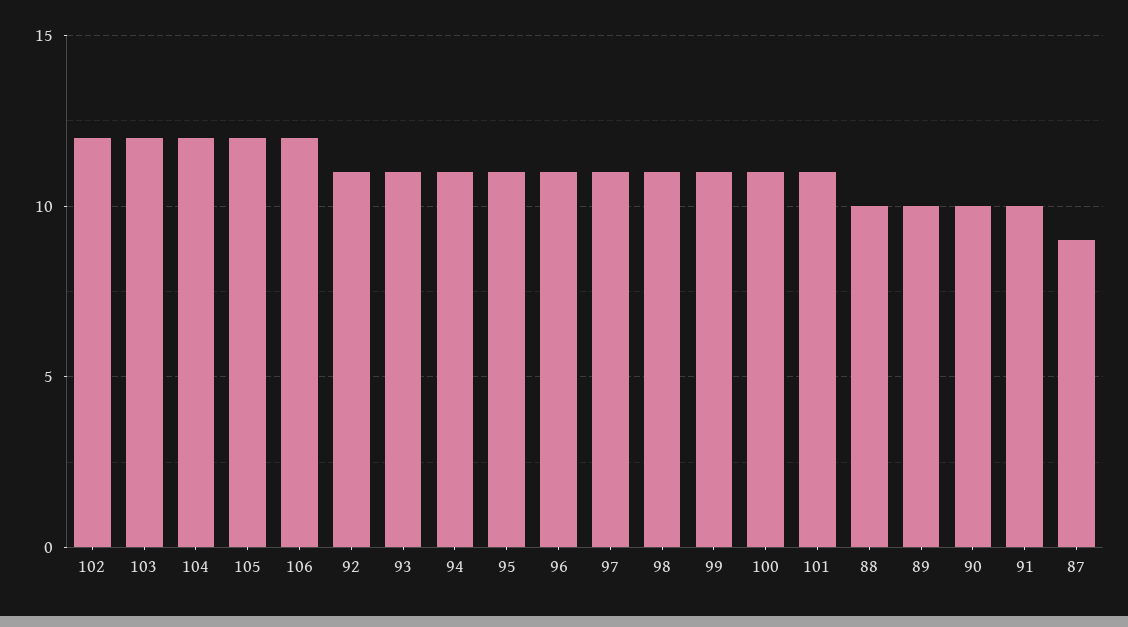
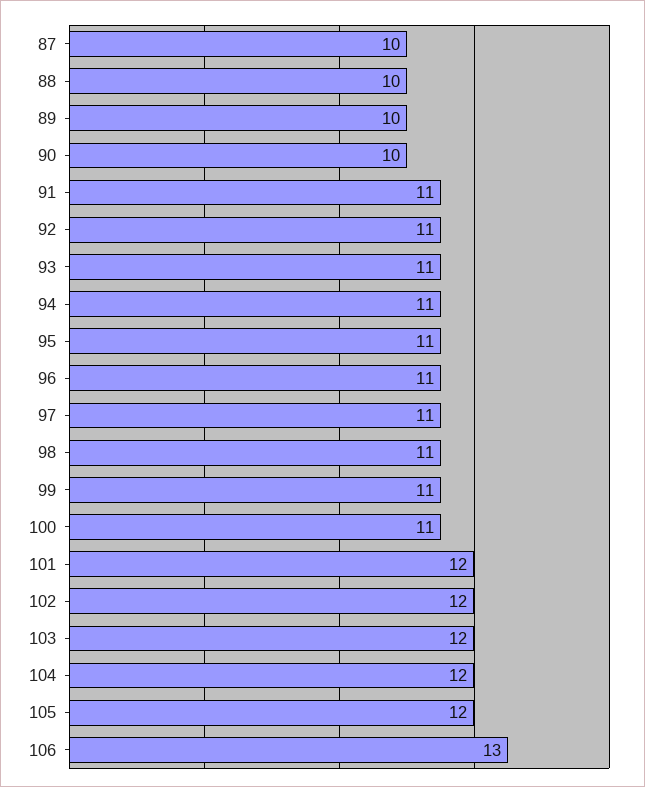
106: 12 -> 13
101: 11 -> 12
91: 10 -> 11
87: 9 -> 10

